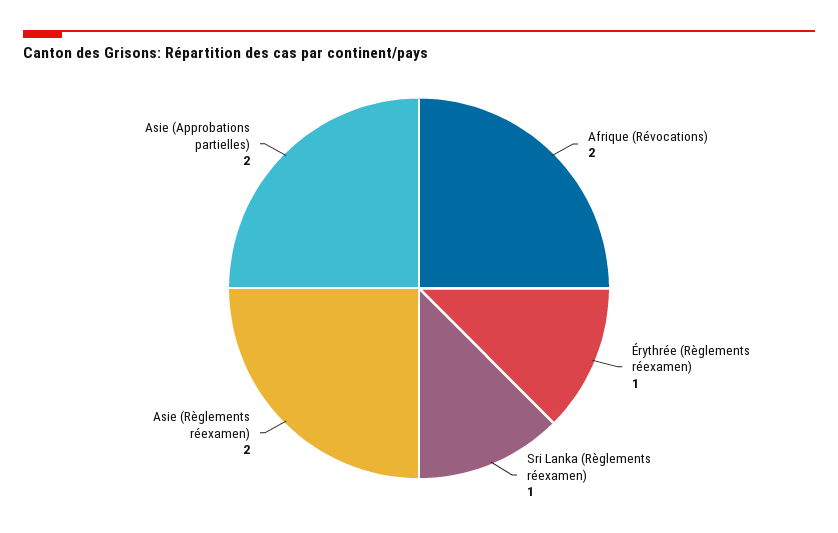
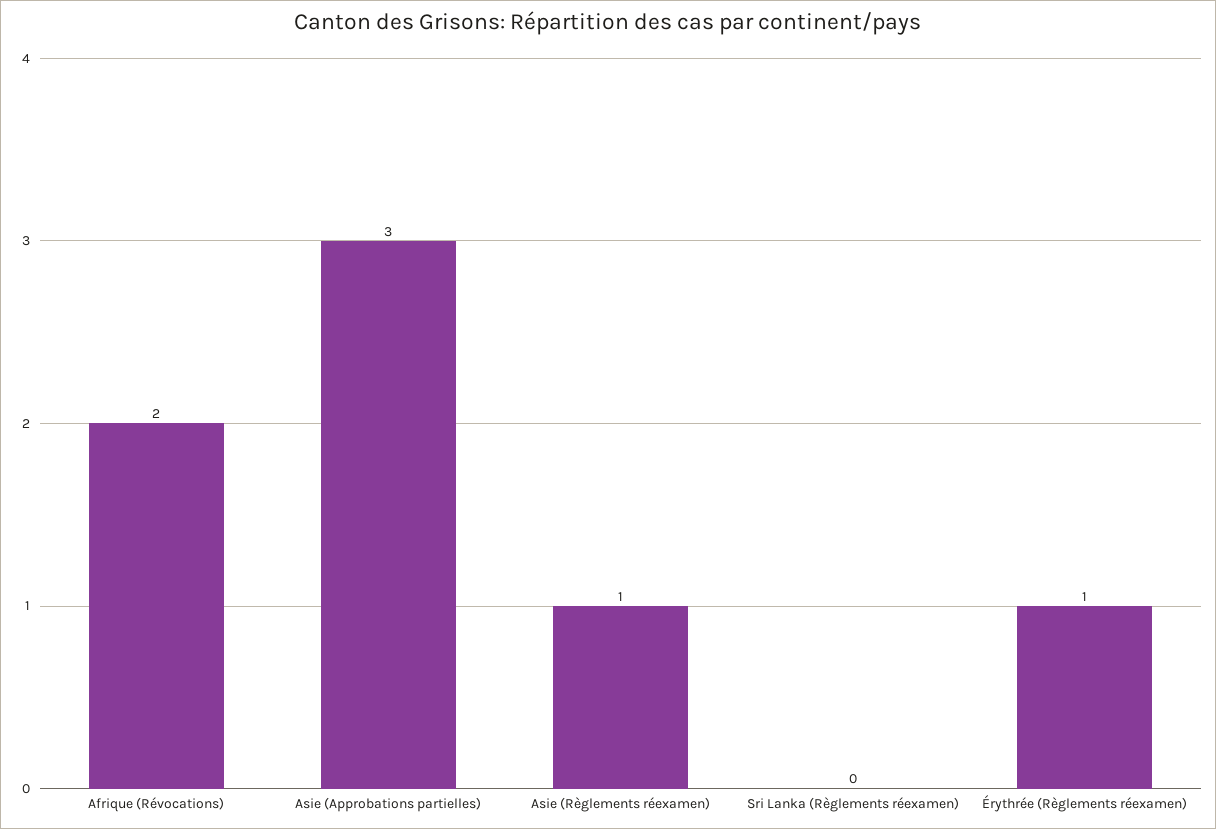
Sri Lanka (Règlements réexamen): 1 -> 0
Asie (Règlements réexamen): 2 -> 1
Asie (Approbations partielles): 2 -> 3

